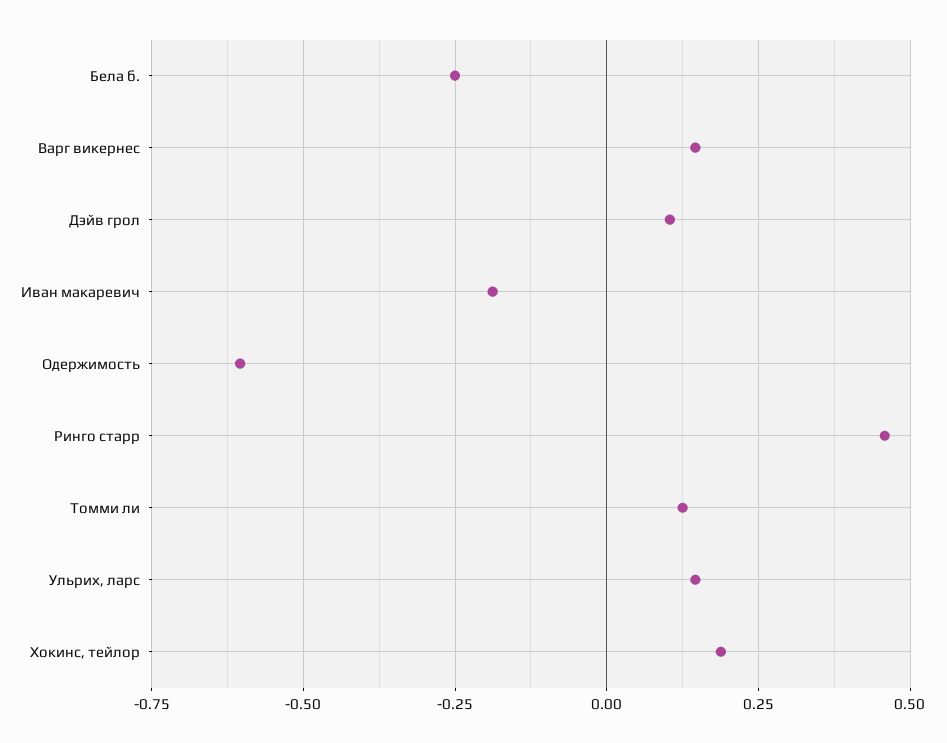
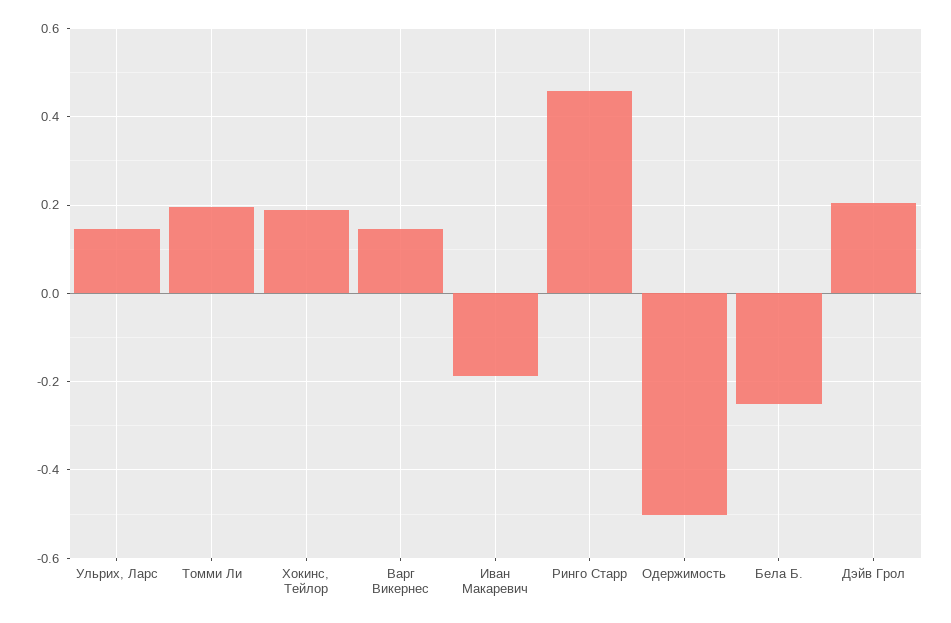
Дэйв грол: 0.1 -> 0.2
Одержимость: -0.6 -> -0.5
Томми ли: 0.125 -> 0.2

